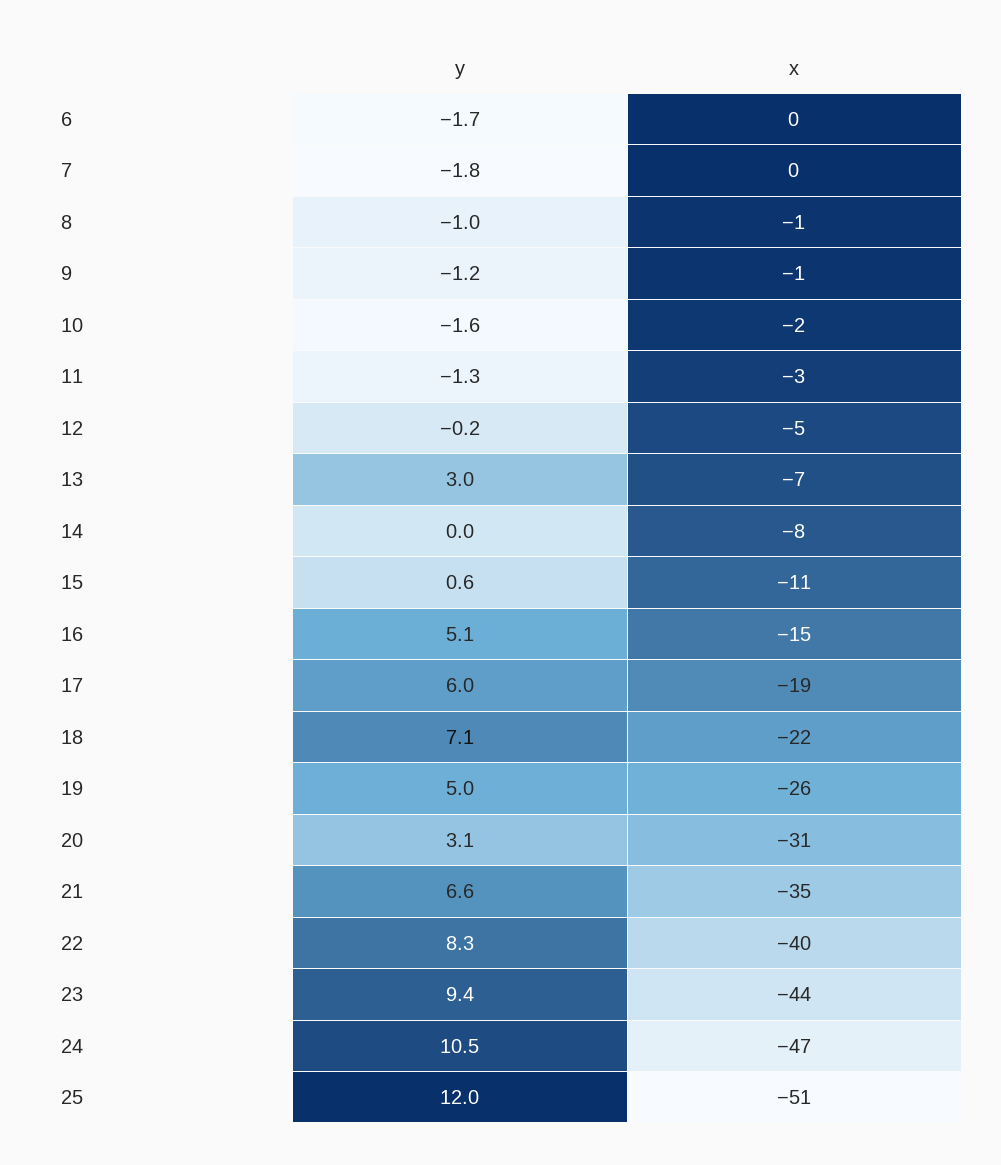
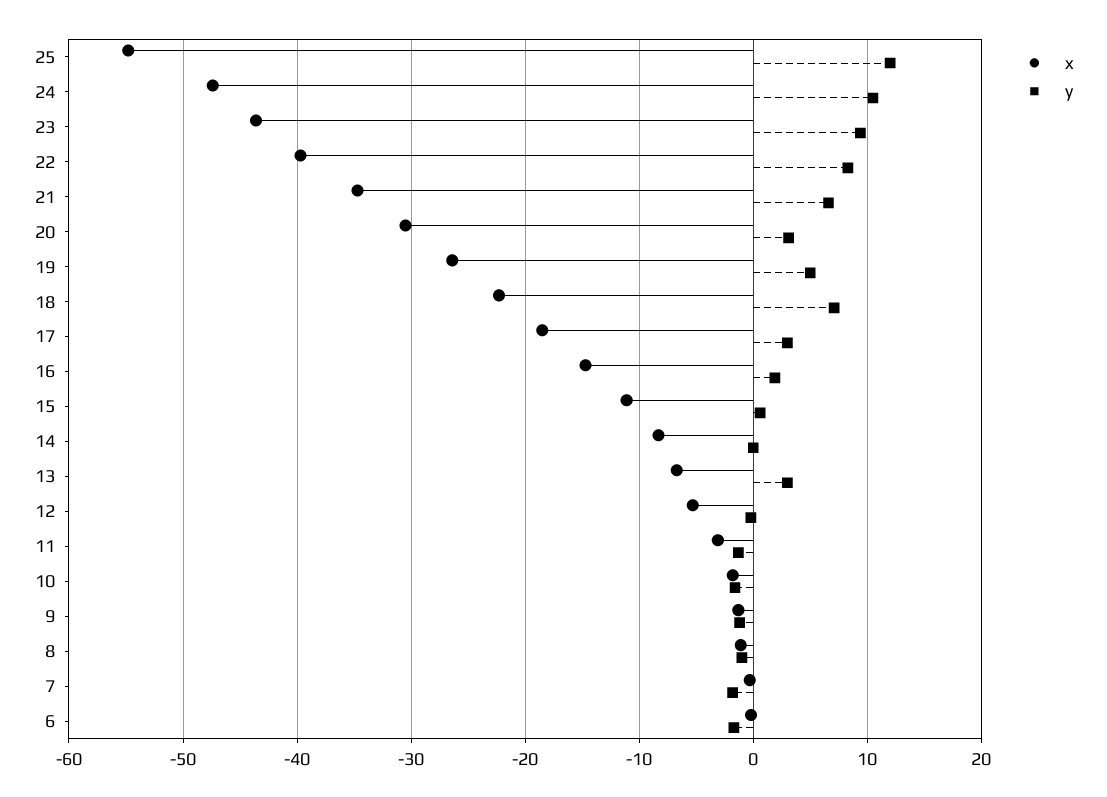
y, 16: 5.1 -> 2
y, 17: 6 -> 3
x, 25: -51 -> -55

